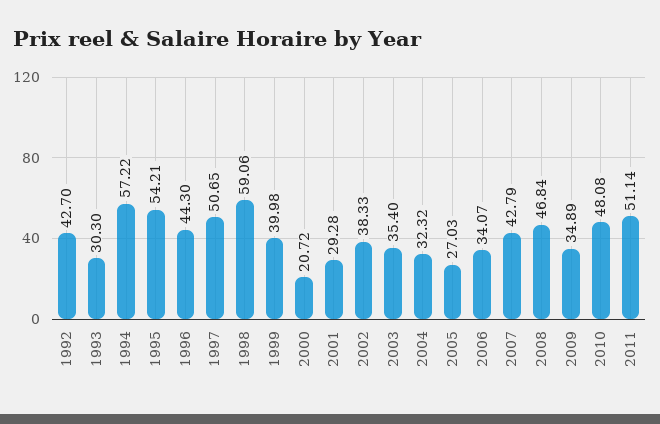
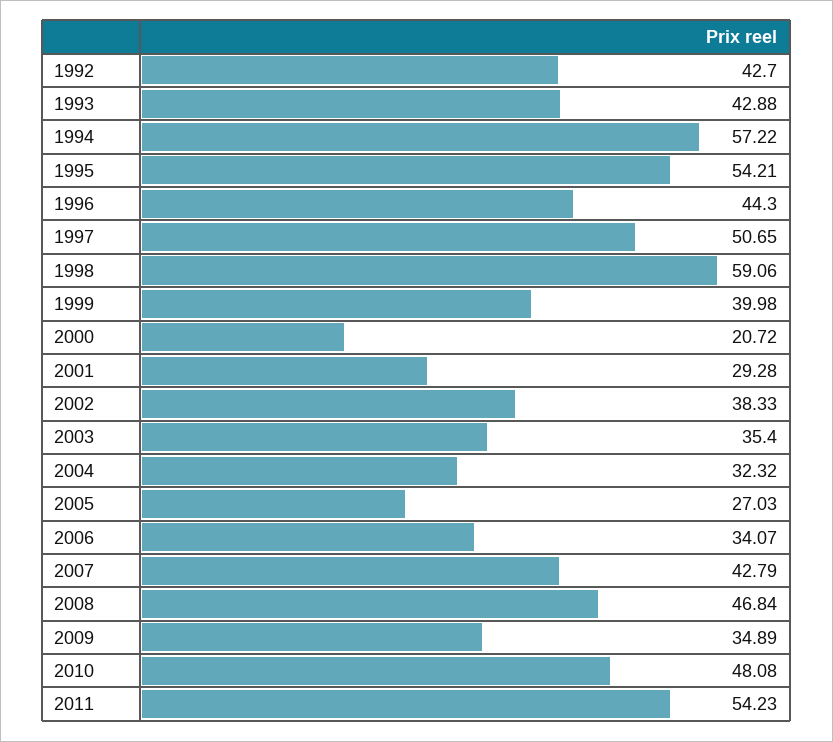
1993: 30.3 -> 42.88
2011: 51.14 -> 54.23

